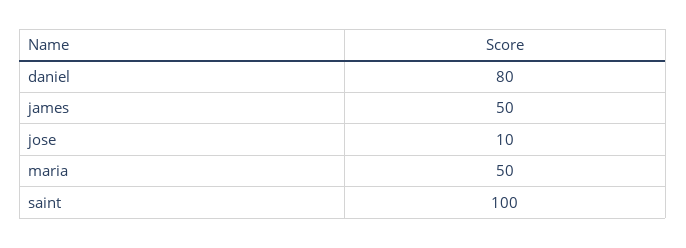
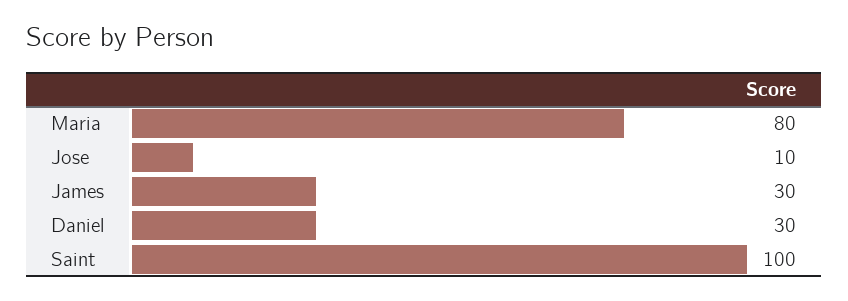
daniel: 80 -> 30
james: 50 -> 30
maria: 50 -> 80

